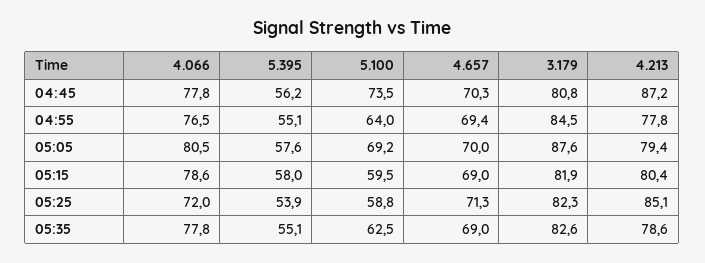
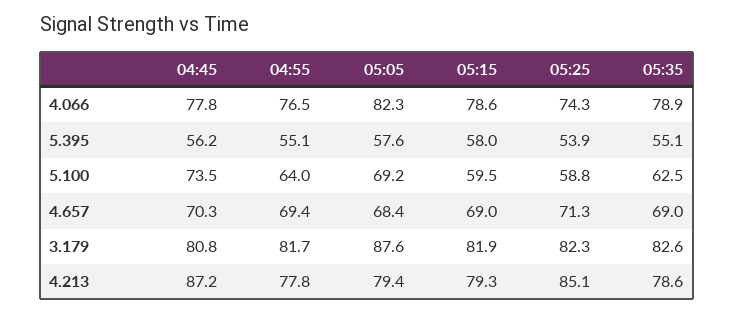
3.179, 04:55: 84.5 -> 81.7
4.066, 05:05: 80.5 -> 82.3
4.657, 05:05: 70 -> 68.4
4.213, 05:15: 80.4 -> 79.3
4.066, 05:25: 72 -> 74.3
4.066, 05:35: 77.8 -> 78.9

